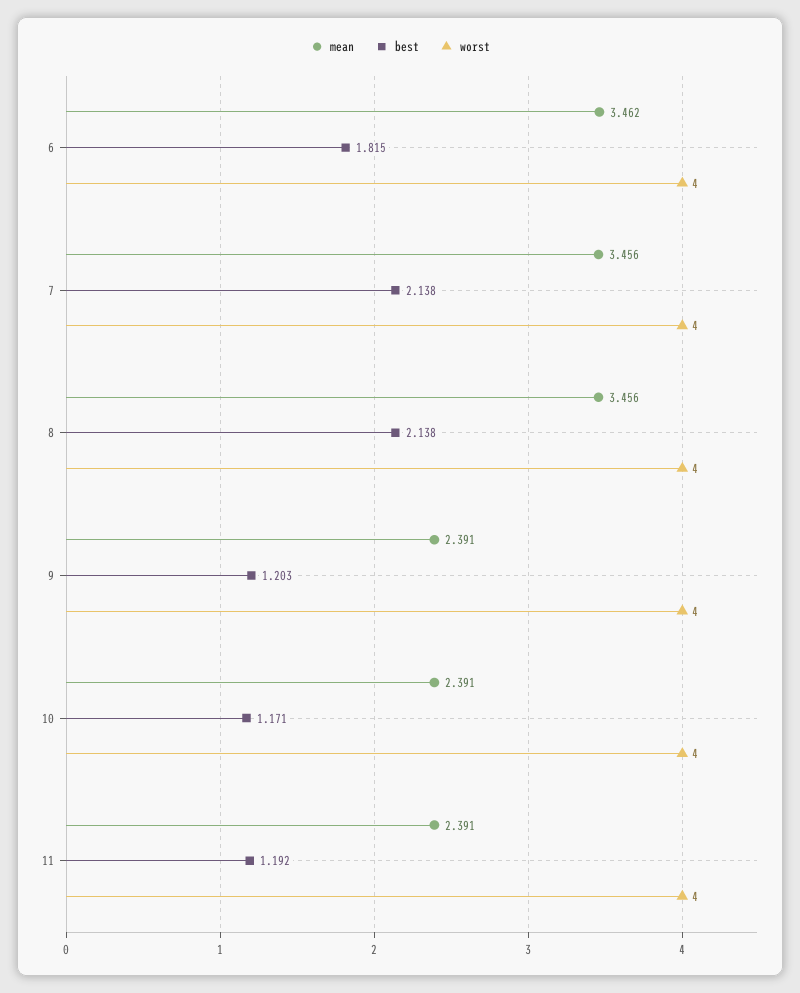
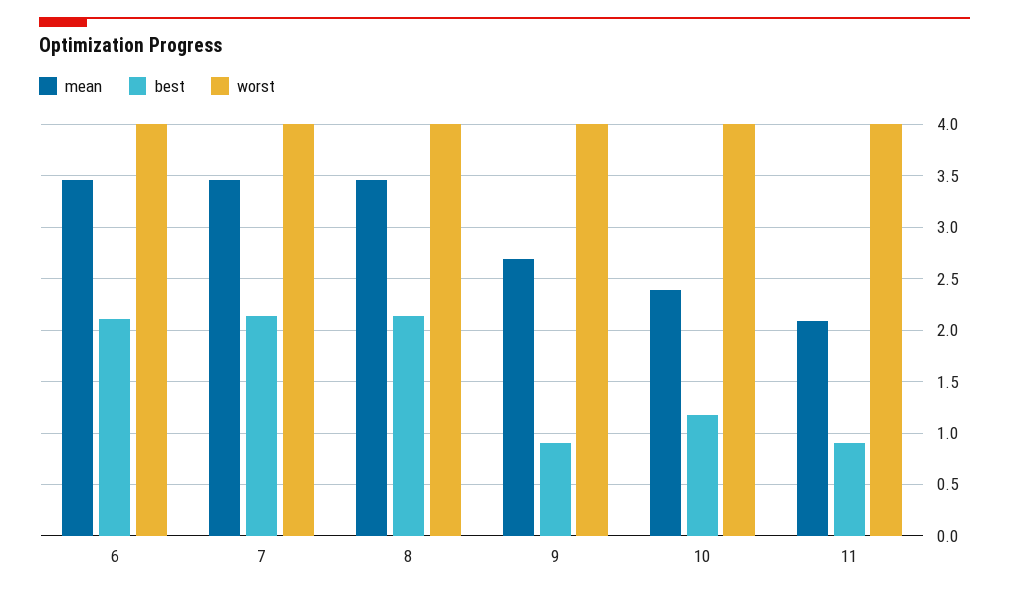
best, 6: 1.815 -> 2.1
mean, 9: 2.391 -> 2.7
best, 9: 1.203 -> 0.9
mean, 11: 2.391 -> 2.1
best, 11: 1.192 -> 0.9

